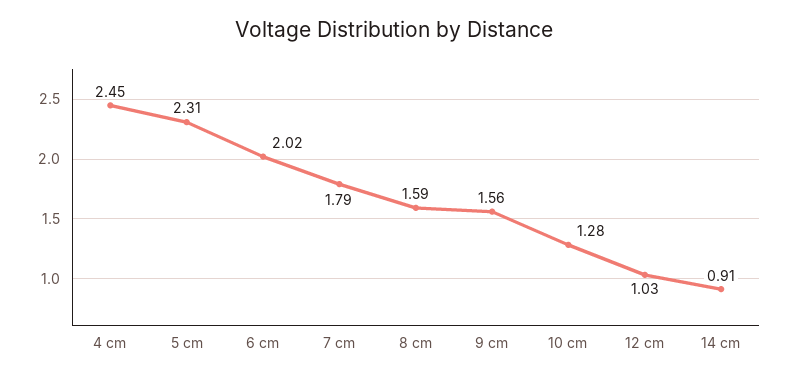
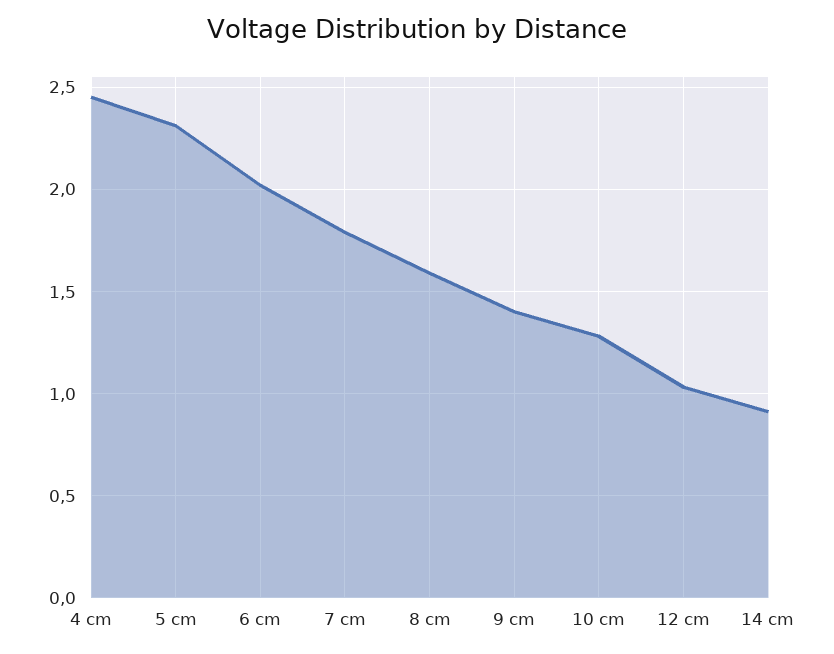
9 cm: 1.56 -> 1.4

